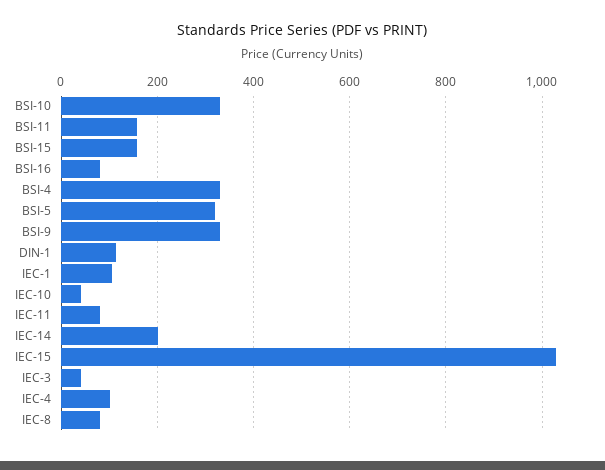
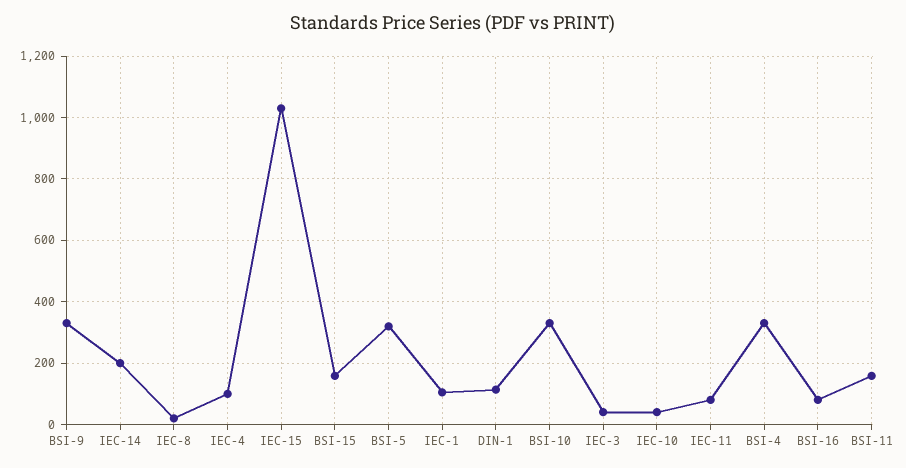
IEC-8: 80 -> 20

